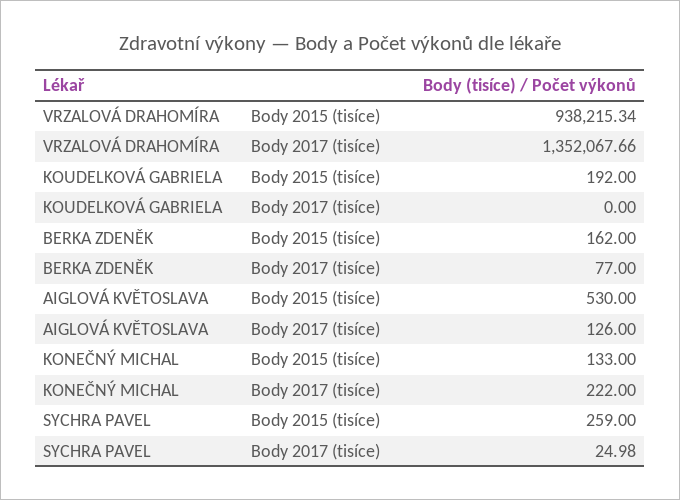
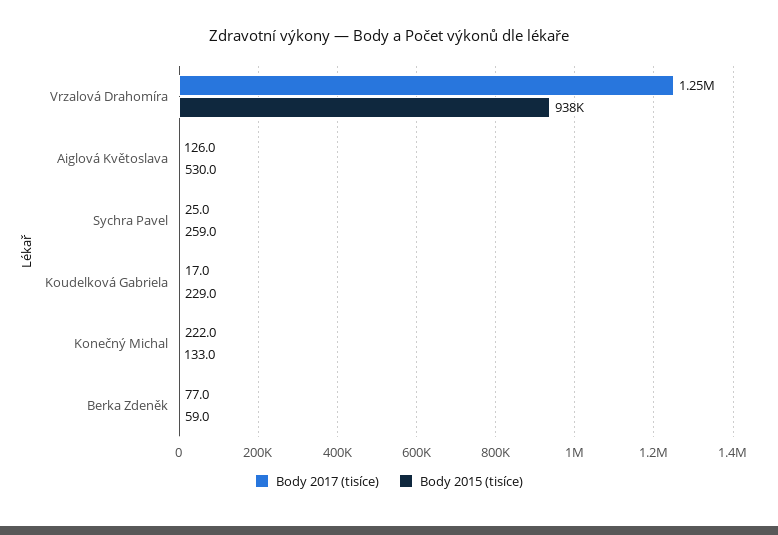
Body 2017 (tisíce), VRZALOVÁ DRAHOMÍRA: 1352067.66 -> 1250000
Body 2015 (tisíce), KOUDELKOVÁ GABRIELA: 192 -> 229
Body 2017 (tisíce), KOUDELKOVÁ GABRIELA: 0 -> 17
Body 2015 (tisíce), BERKA ZDENĚK: 162 -> 59

